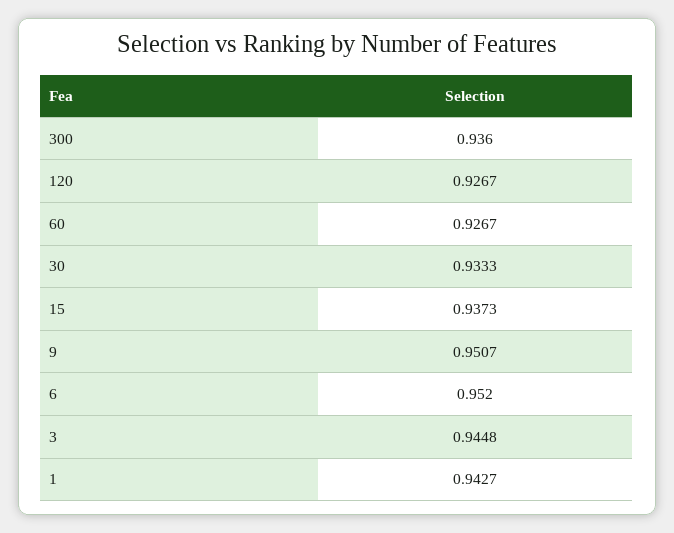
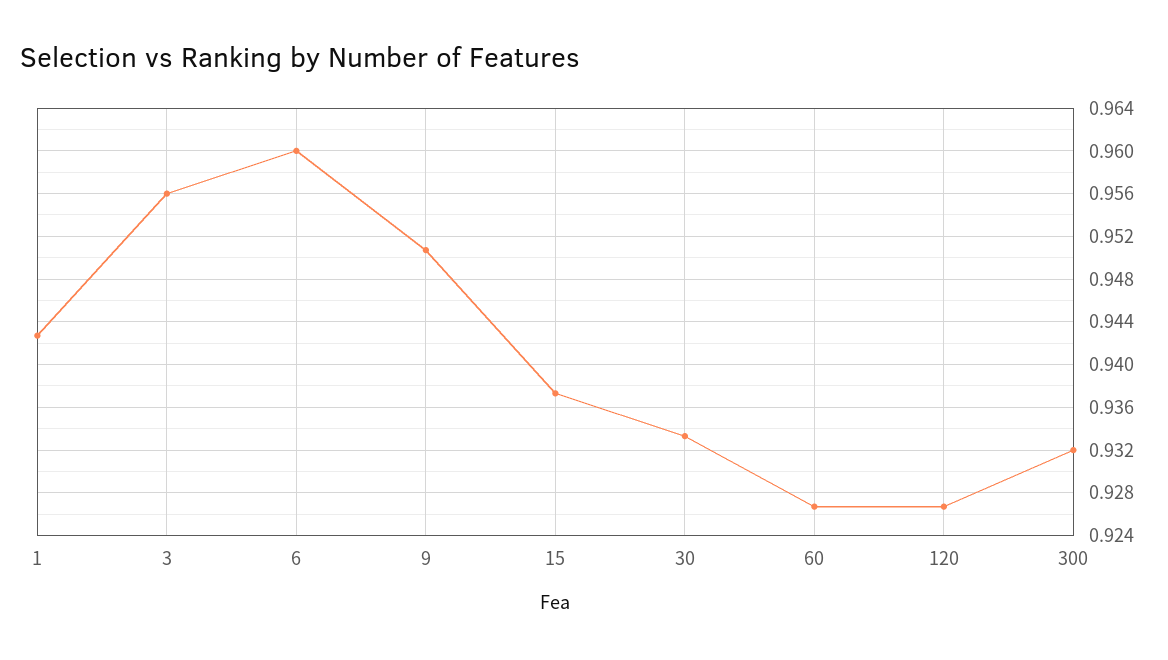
300: 0.936 -> 0.932
6: 0.952 -> 0.96
3: 0.9448 -> 0.956

